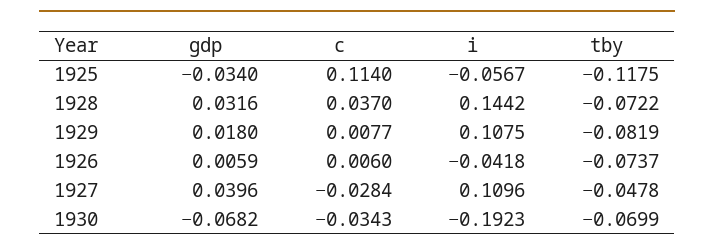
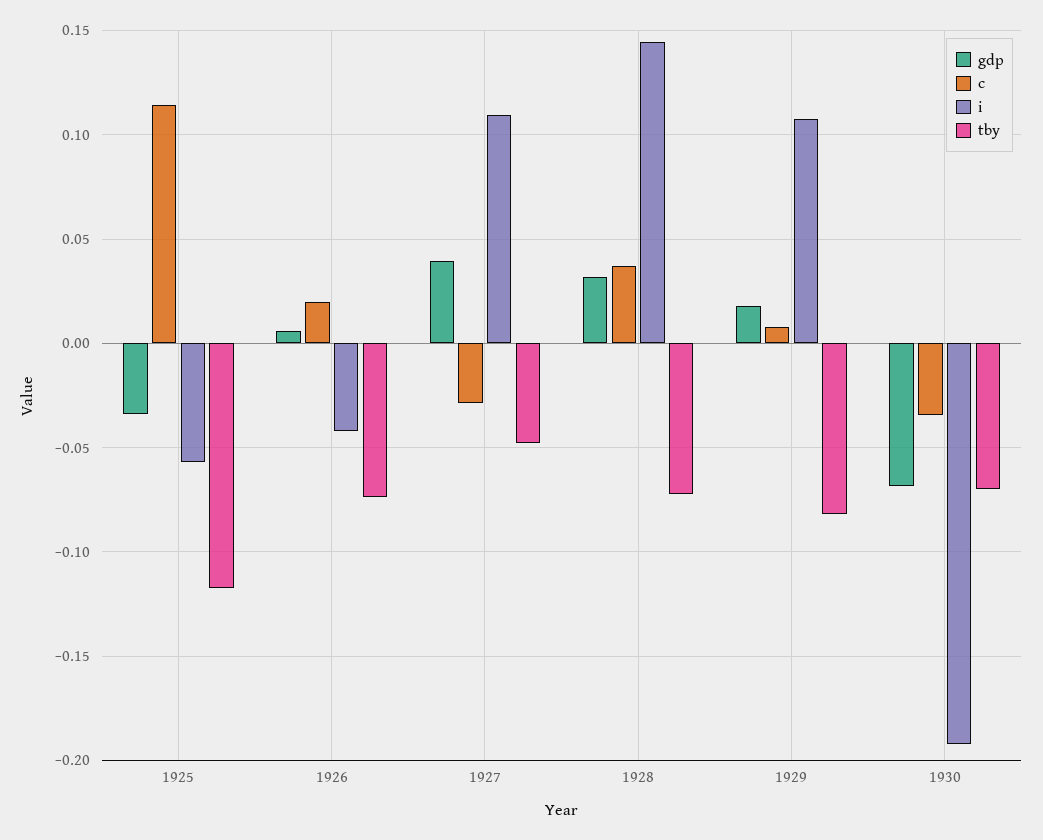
c, 1926: 0.006 -> 0.02

